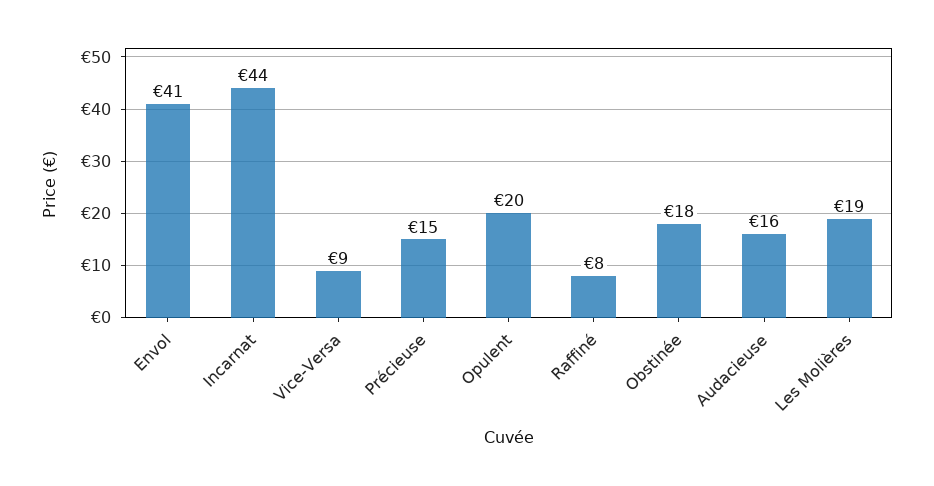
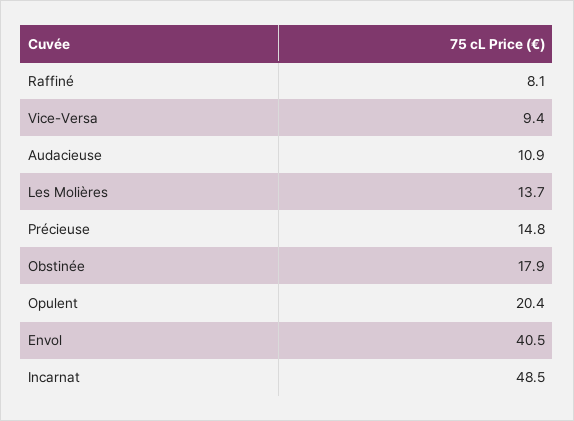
Incarnat: 44 -> 48.5
Audacieuse: 16 -> 10.9
Les Molières: 19 -> 13.7

